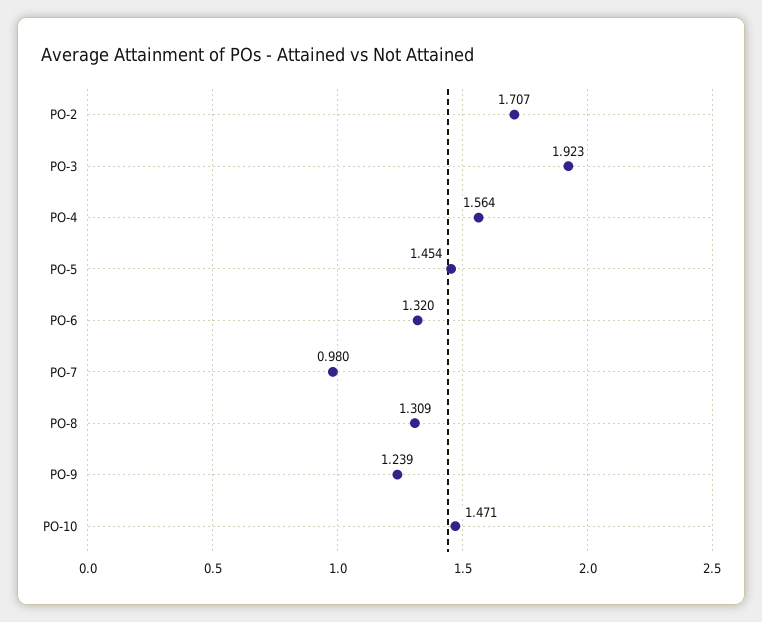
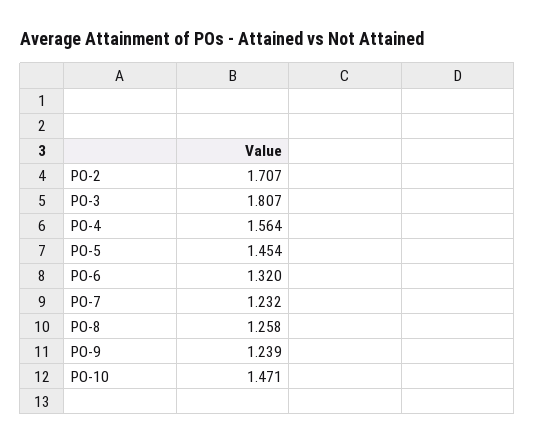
PO-3: 1.923 -> 1.807
PO-7: 0.98 -> 1.232
PO-8: 1.309 -> 1.258

